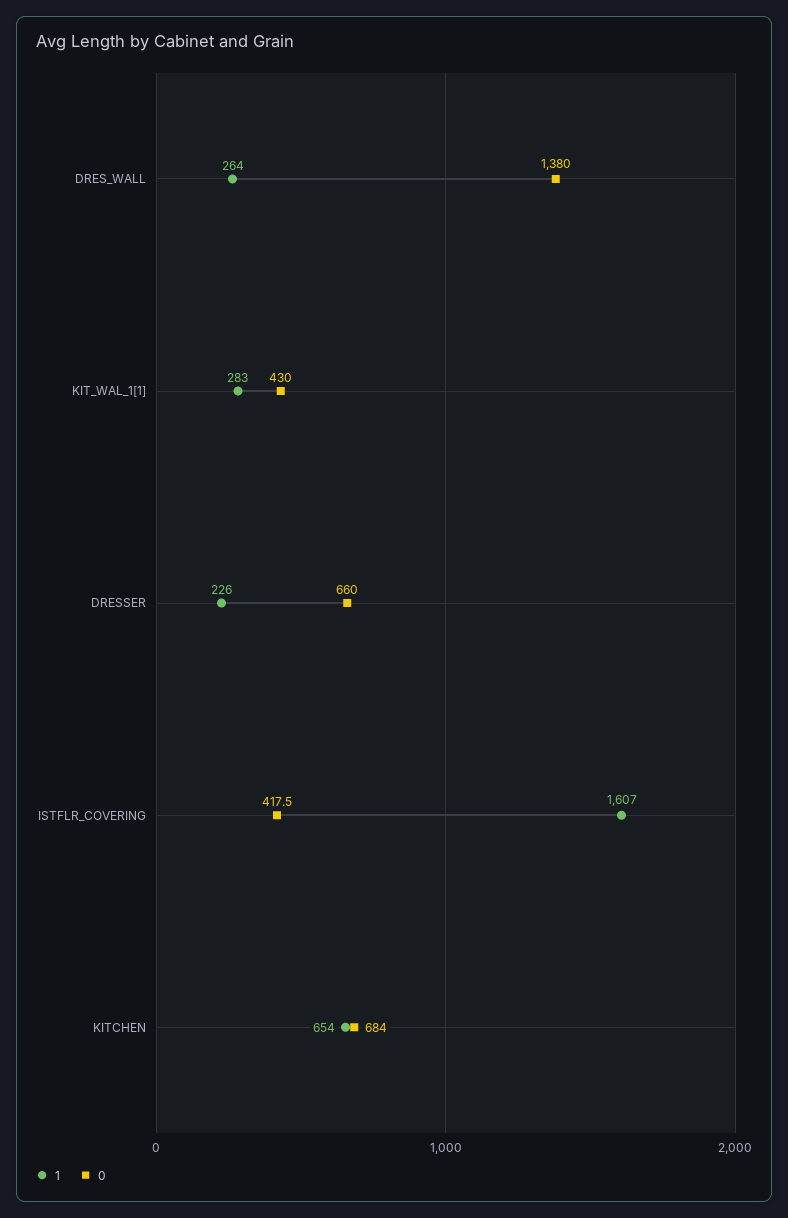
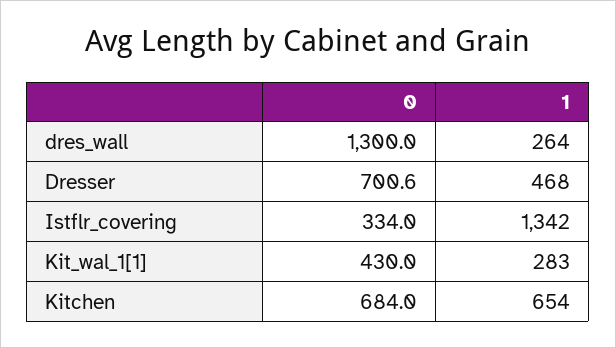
0, DRES_WALL: 1380 -> 1300
1, DRESSER: 226 -> 468
0, DRESSER: 660 -> 700.6
1, ISTFLR_COVERING: 1607 -> 1342
0, ISTFLR_COVERING: 417.5 -> 334

